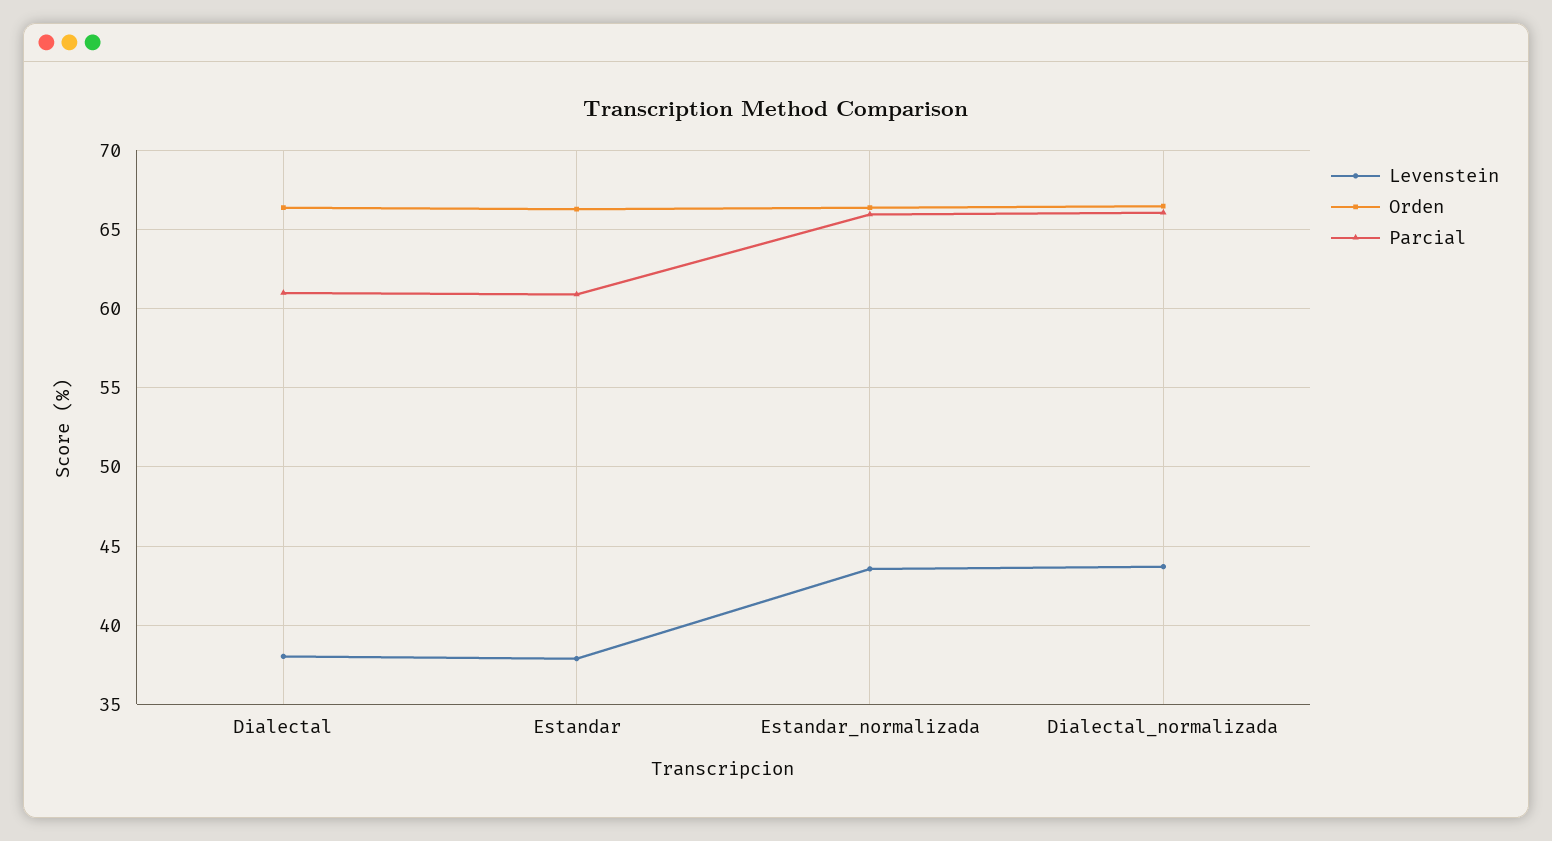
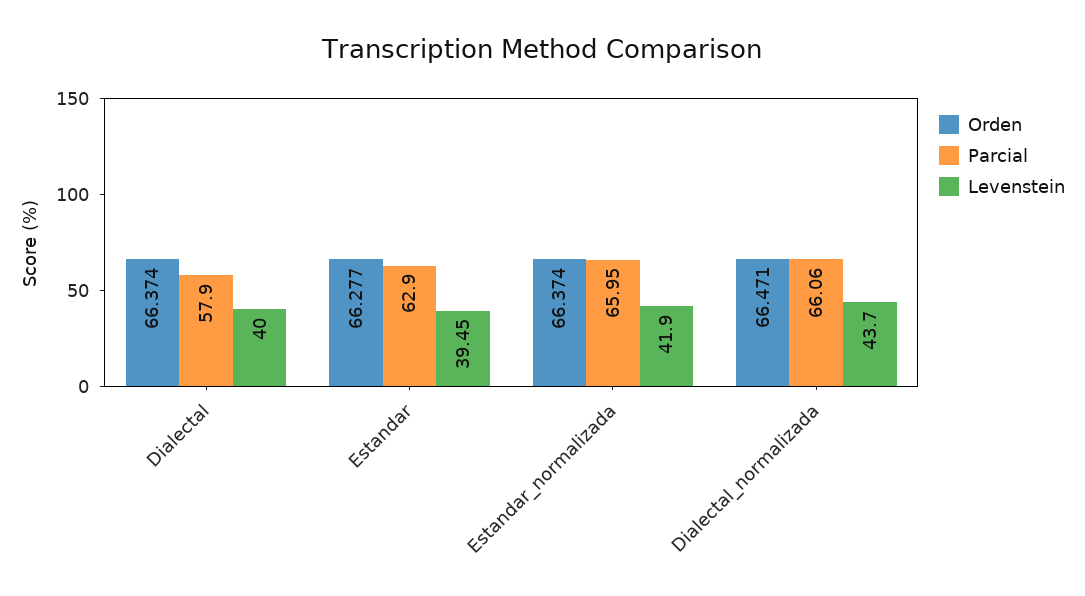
Levenstein, Dialectal: 38 -> 40
Parcial, Dialectal: 61 -> 57.9
Levenstein, Estandar: 38 -> 39.45
Parcial, Estandar: 61 -> 62.9
Levenstein, Estandar_normalizada: 43.5 -> 41.9

